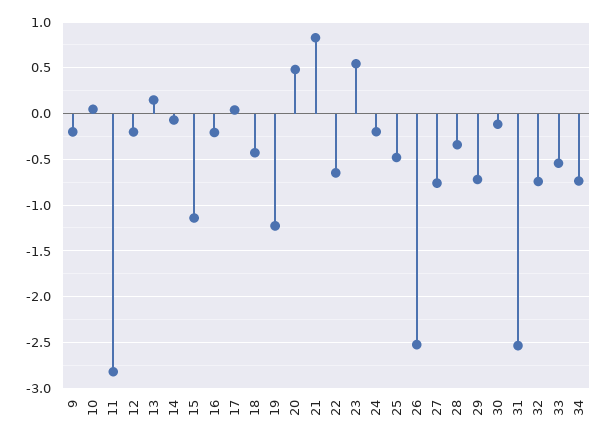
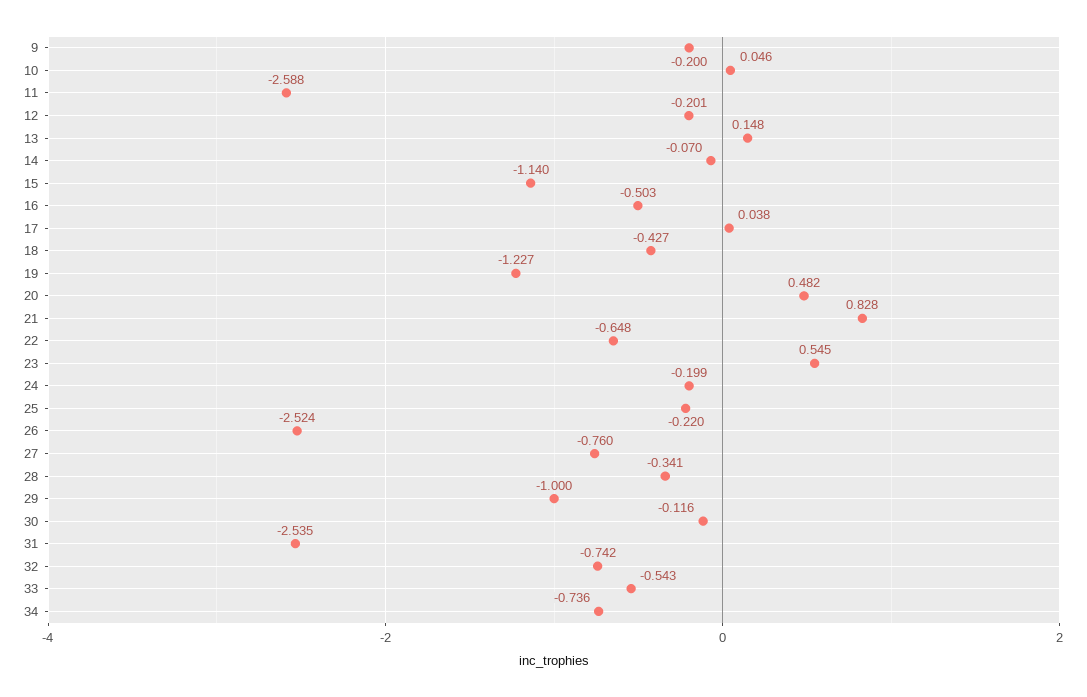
11: -2.8 -> -2.588
16: -0.2 -> -0.503
25: -0.5 -> -0.22
29: -0.7 -> -1

